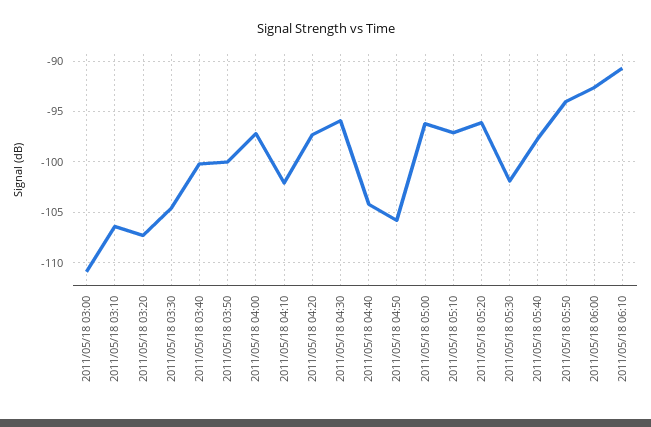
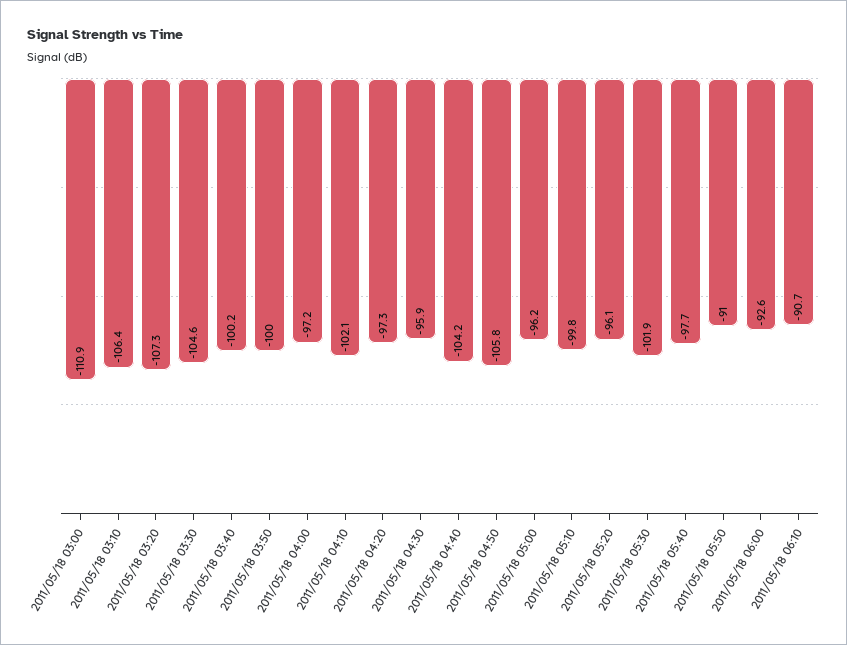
2011/05/18 05:10: -97 -> -99.8
2011/05/18 05:50: -94 -> -91

